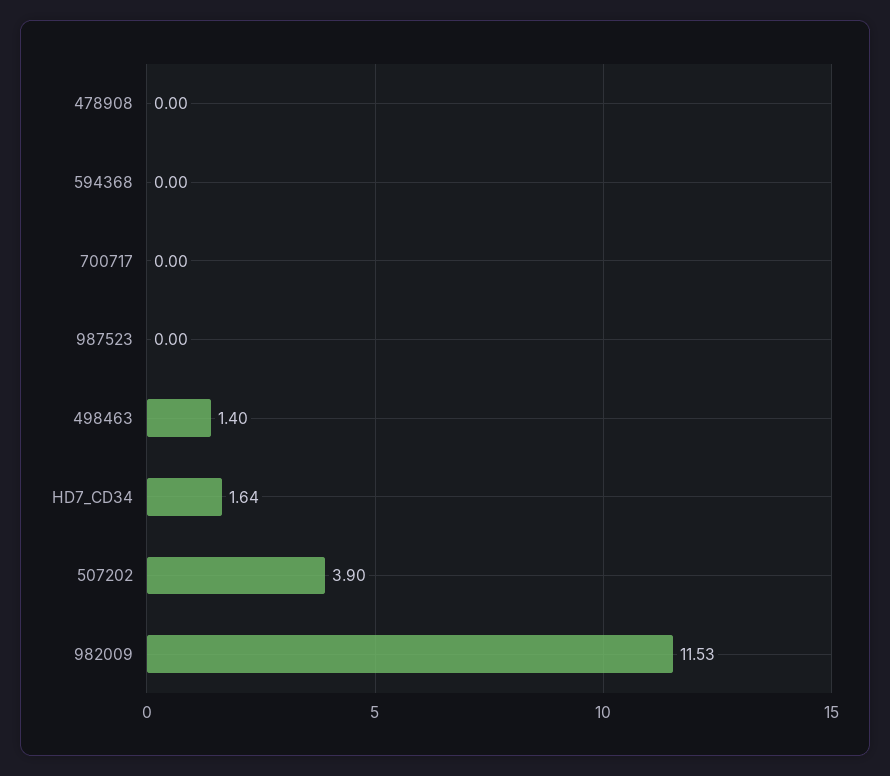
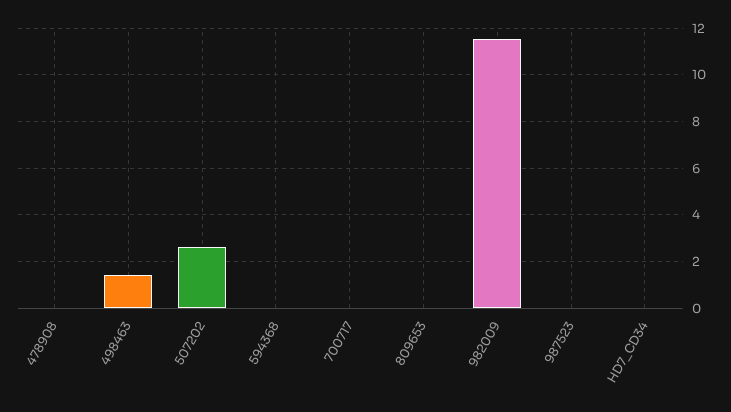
HD7_CD34: 1.64 -> 0
507202: 3.9 -> 2.5
809653: none -> 0

